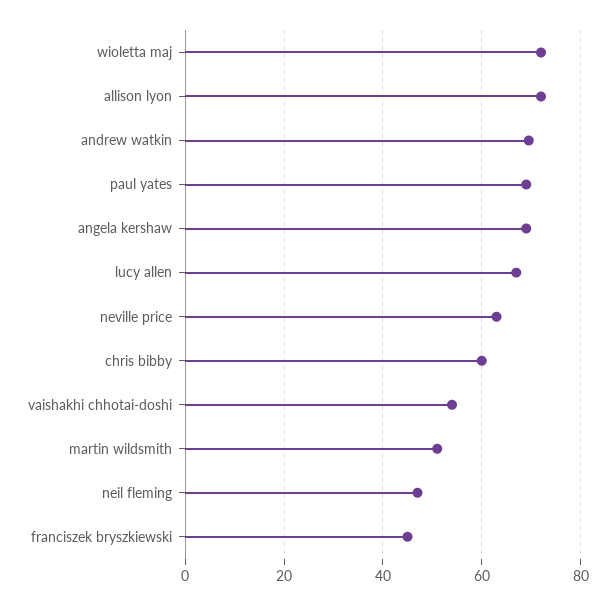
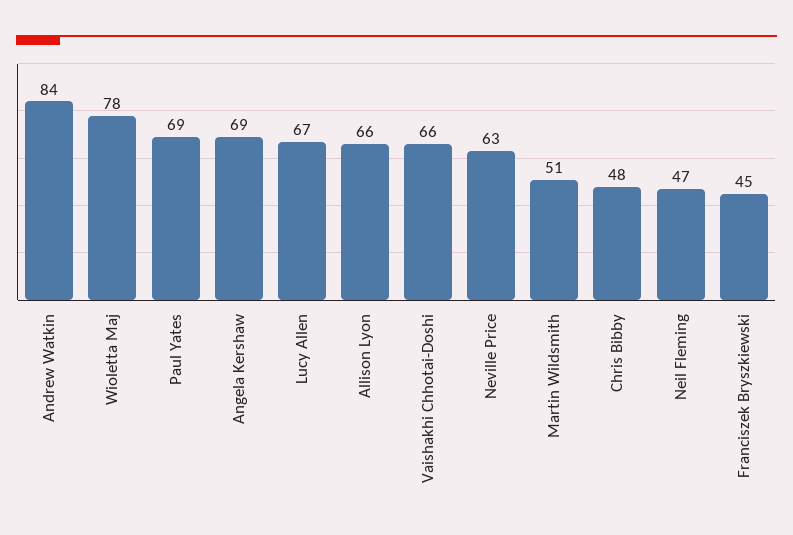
wioletta maj: 72 -> 78
allison lyon: 72 -> 66
andrew watkin: 70 -> 84
chris bibby: 60 -> 48
vaishakhi chhotai-doshi: 54 -> 66

